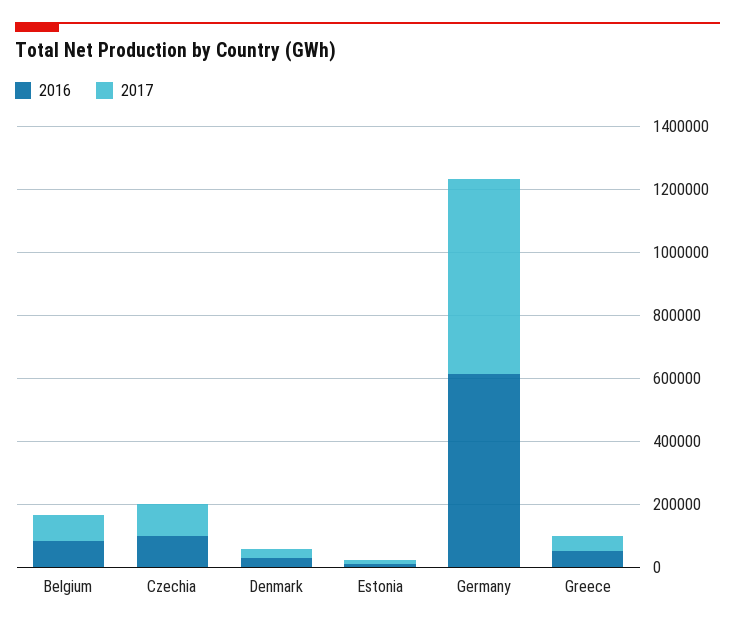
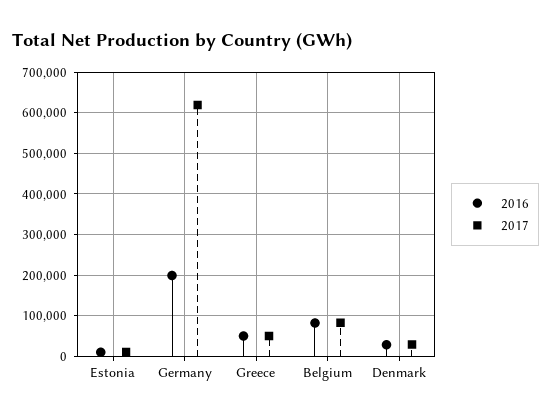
2016, Czechia: 100000 -> none
2017, Czechia: 100000 -> none
2016, Germany: 600000 -> 200000

